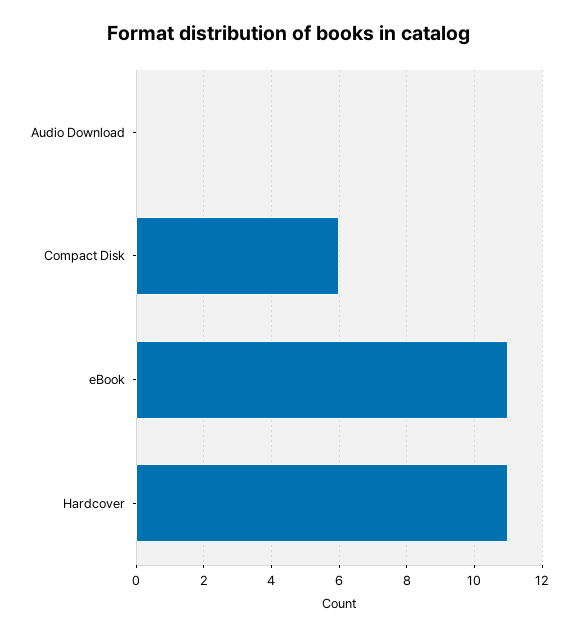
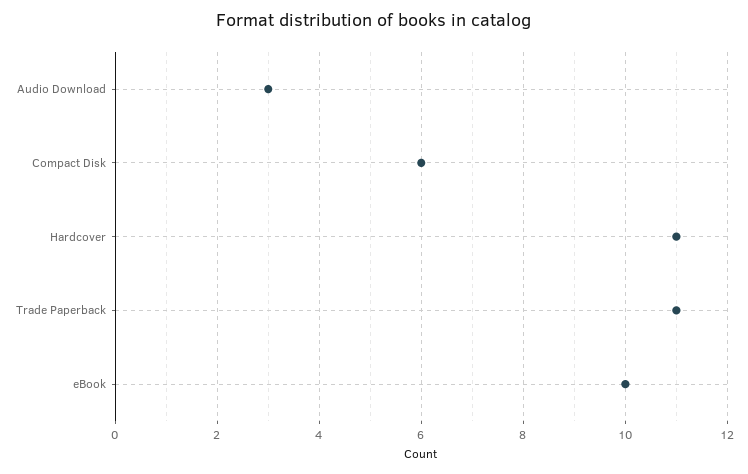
Audio Download: 0 -> 3
eBook: 11 -> 10
Trade Paperback: none -> 11

